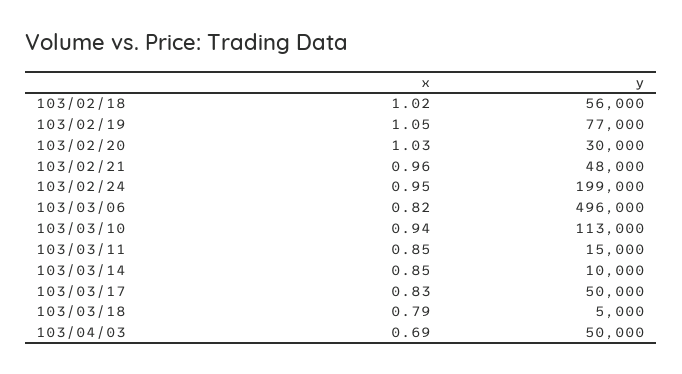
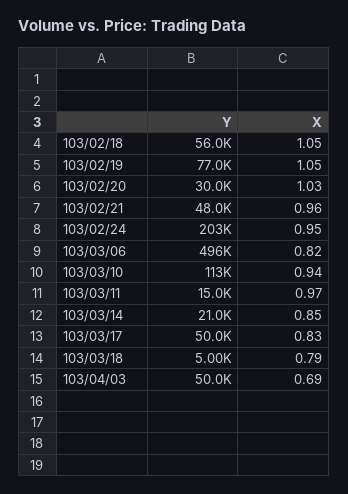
x, 103/02/18: 1.02 -> 1.05
y, 103/02/24: 199000 -> 203000
x, 103/03/11: 0.85 -> 0.97
y, 103/03/14: 10000 -> 21000

